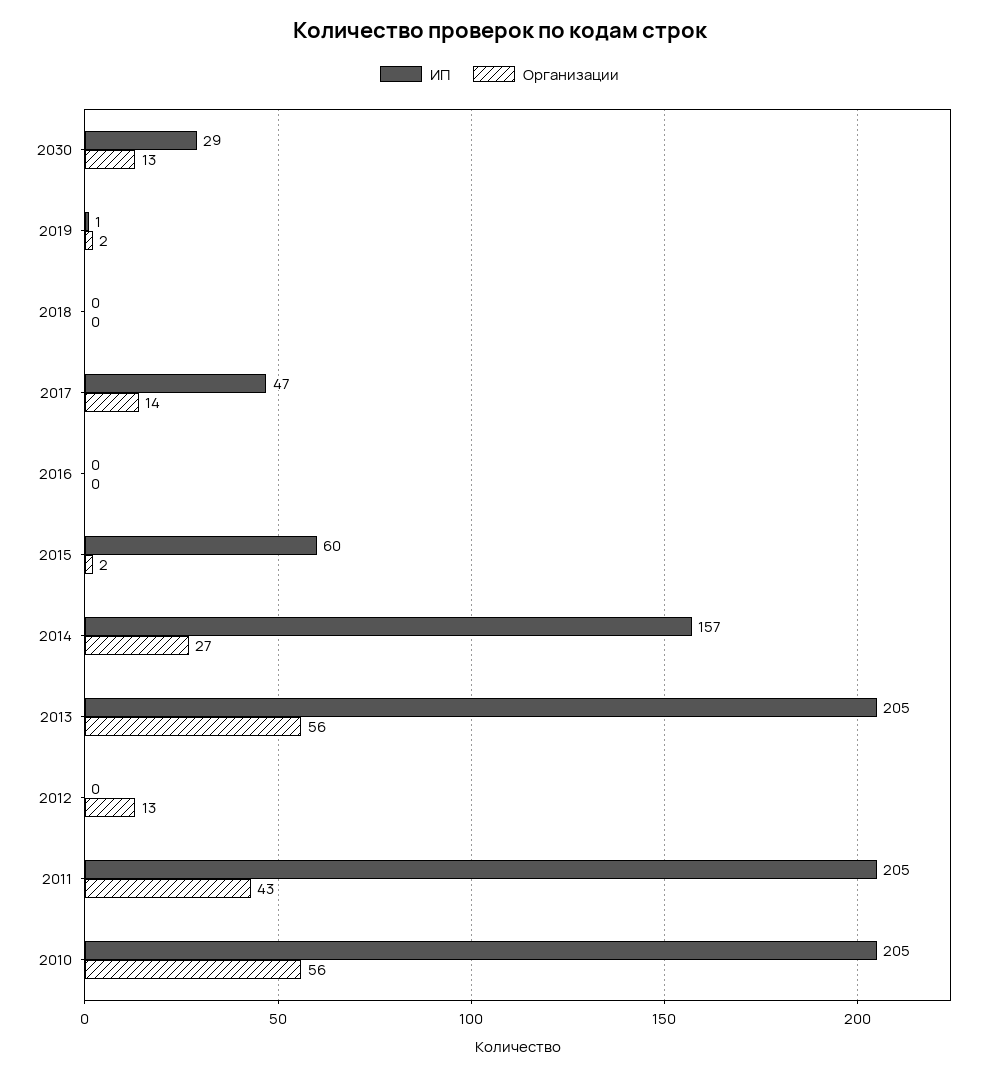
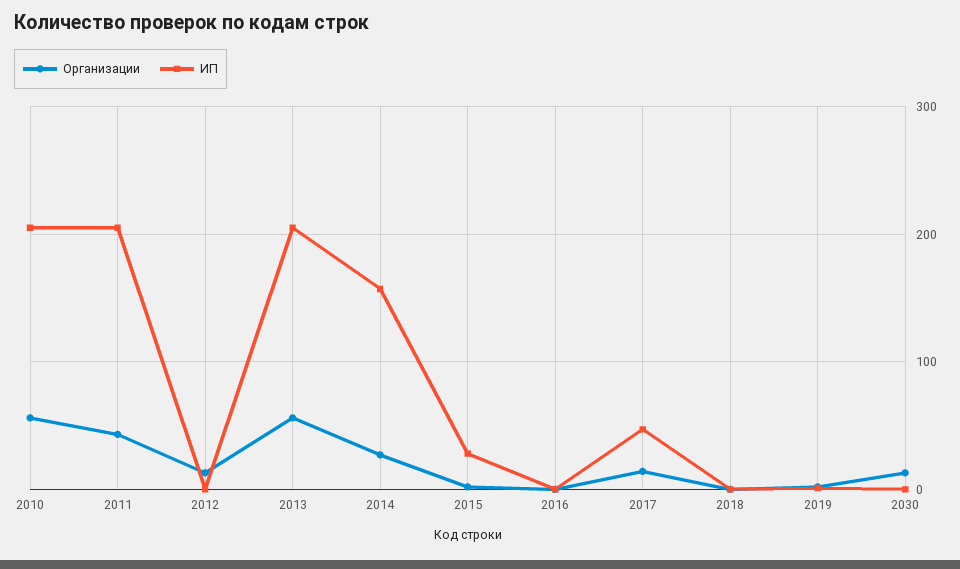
ИП, 2030: 29 -> 0
ИП, 2015: 60 -> 30

